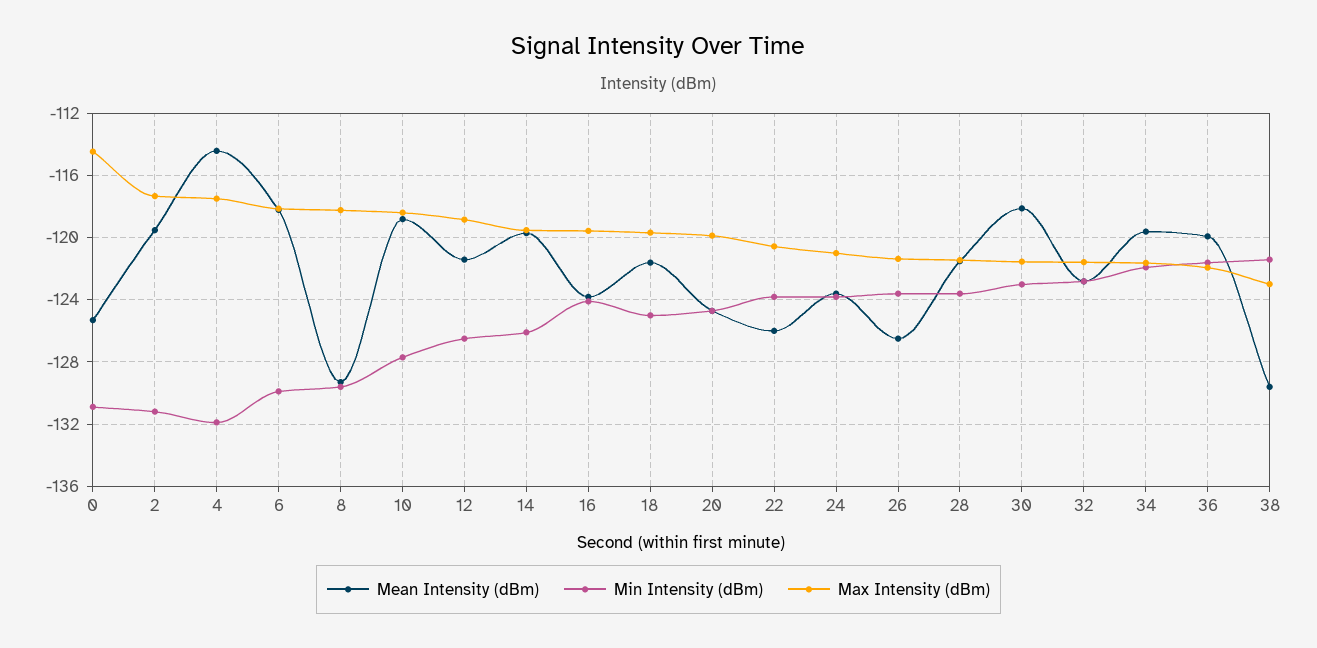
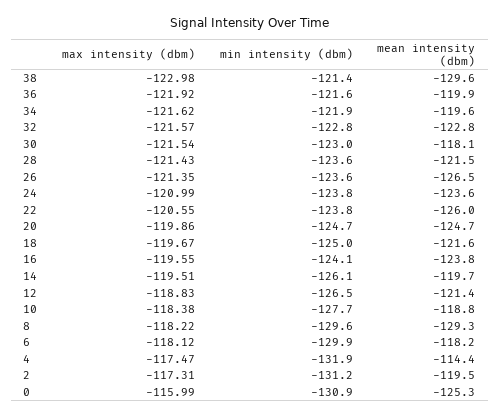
Max Intensity (dBm), 0: -114.5 -> -115.99

